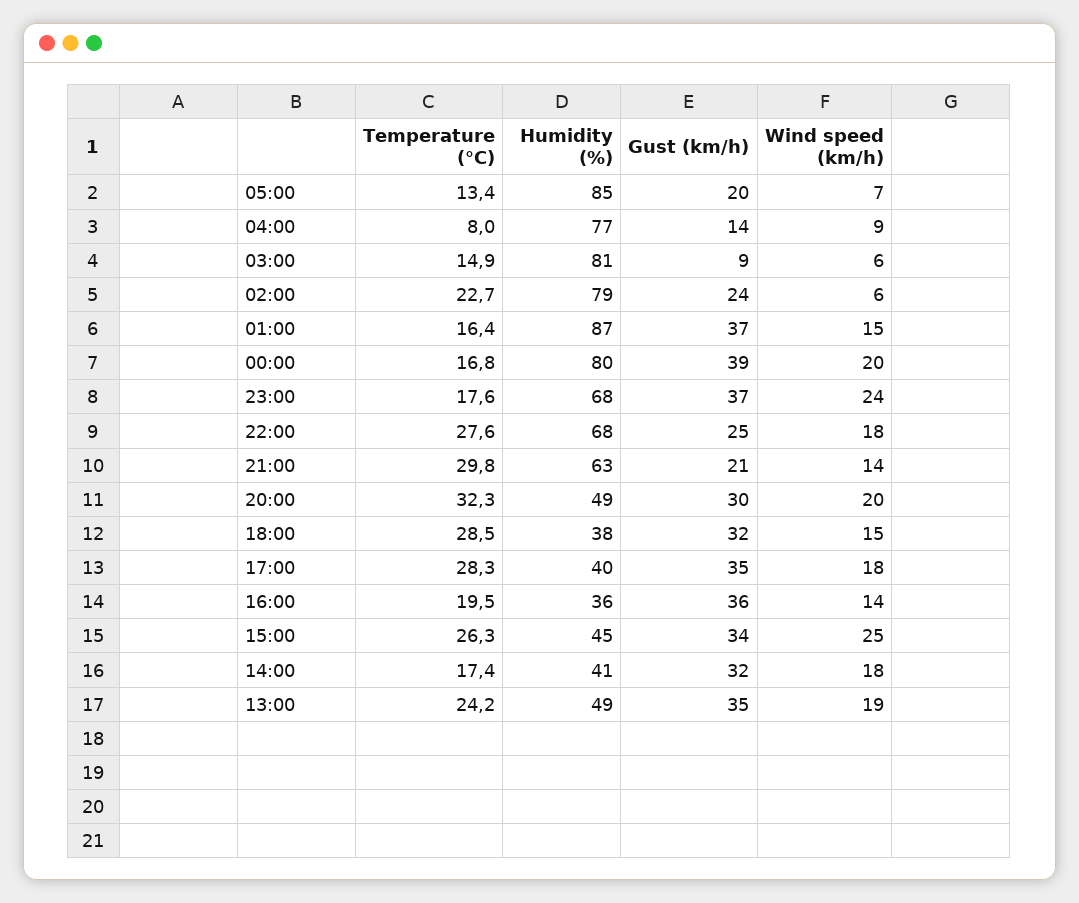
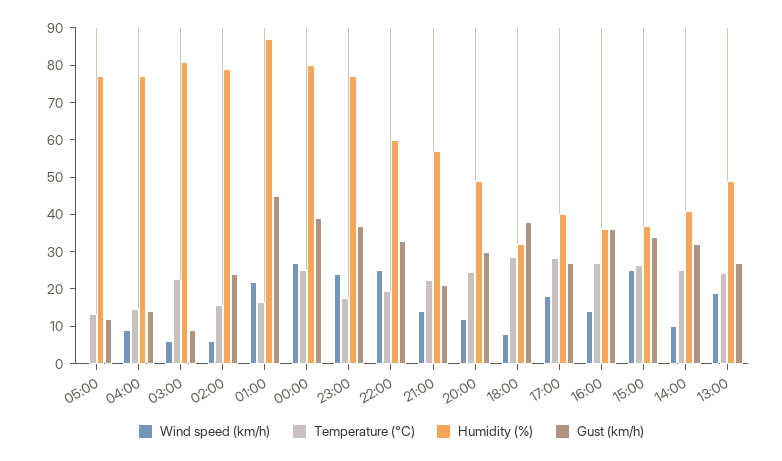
Humidity (%), 05:00: 85 -> 77.5
Gust (km/h), 05:00: 20 -> 12.5
Wind speed (km/h), 05:00: 7 -> 0
Temperature (°C), 04:00: 8 -> 15
Temperature (°C), 03:00: 14.9 -> 22.5
Temperature (°C), 02:00: 22.7 -> 15
Gust (km/h), 01:00: 37 -> 45
Wind speed (km/h), 01:00: 15 -> 22.5
Temperature (°C), 00:00: 16.8 -> 25
Wind speed (km/h), 00:00: 20 -> 27.5
Humidity (%), 23:00: 68 -> 77.5
Temperature (°C), 22:00: 27.6 -> 20
Humidity (%), 22:00: 68 -> 60
Gust (km/h), 22:00: 25 -> 32.5
Wind speed (km/h), 22:00: 18 -> 25
Temperature (°C), 21:00: 29.8 -> 22.5
Humidity (%), 21:00: 63 -> 57.5
Temperature (°C), 20:00: 32.3 -> 25
Wind speed (km/h), 20:00: 20 -> 12.5
Humidity (%), 18:00: 38 -> 32.5
Gust (km/h), 18:00: 32 -> 37.5
Wind speed (km/h), 18:00: 15 -> 7.5
Gust (km/h), 17:00: 35 -> 27.5
Temperature (°C), 16:00: 19.5 -> 27.5
Humidity (%), 15:00: 45 -> 37.5
Temperature (°C), 14:00: 17.4 -> 25
Wind speed (km/h), 14:00: 18 -> 10
Gust (km/h), 13:00: 35 -> 27.5

